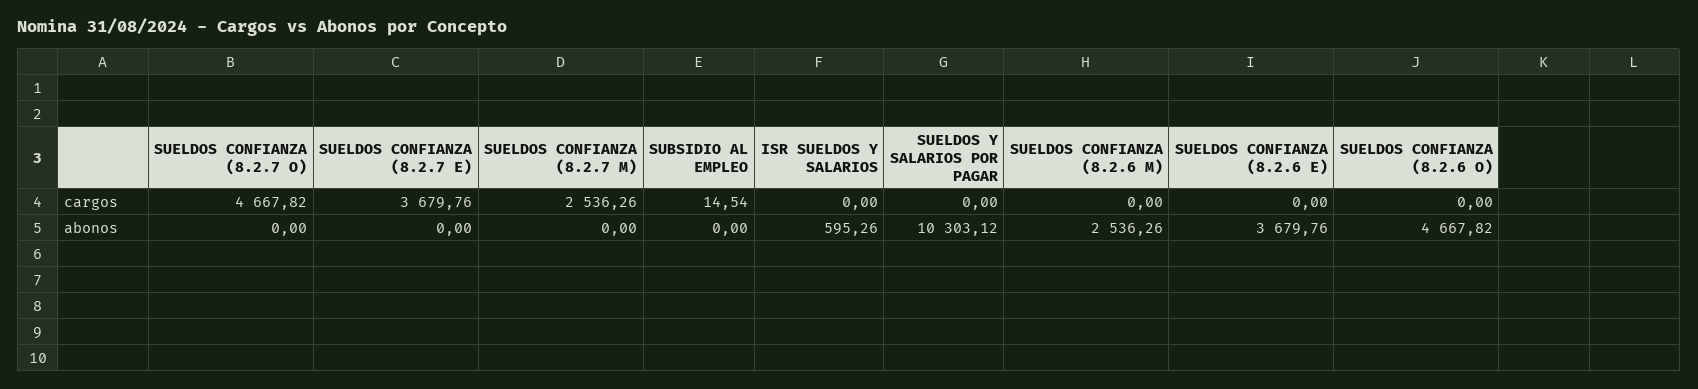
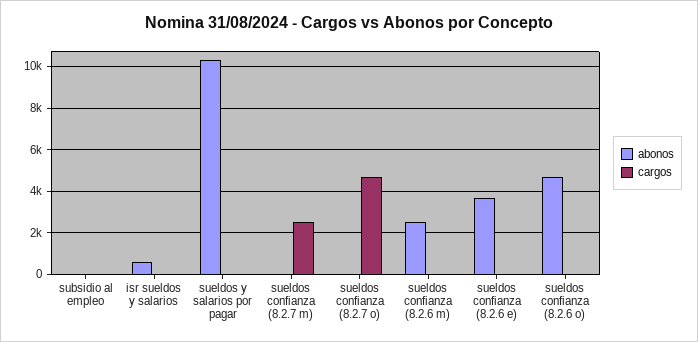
cargos, SUELDOS CONFIANZA (8.2.7 E): 3679.76 -> none
abonos, SUELDOS CONFIANZA (8.2.7 E): 0 -> none

